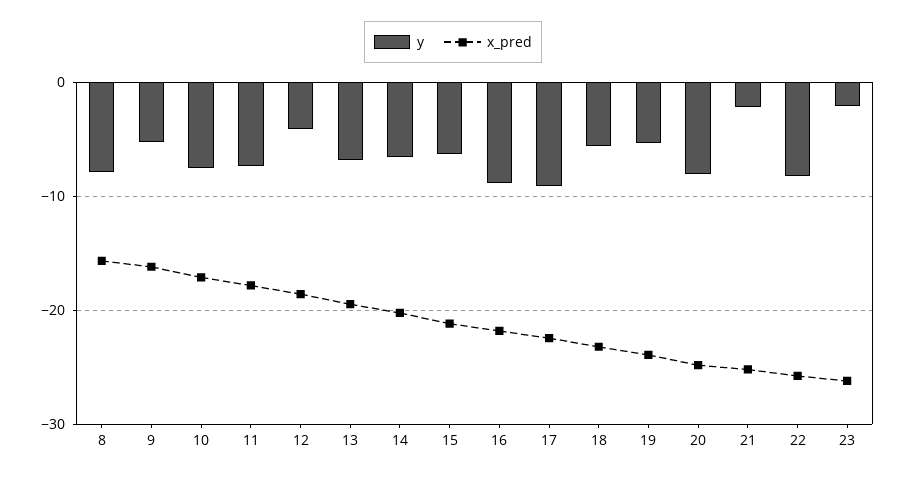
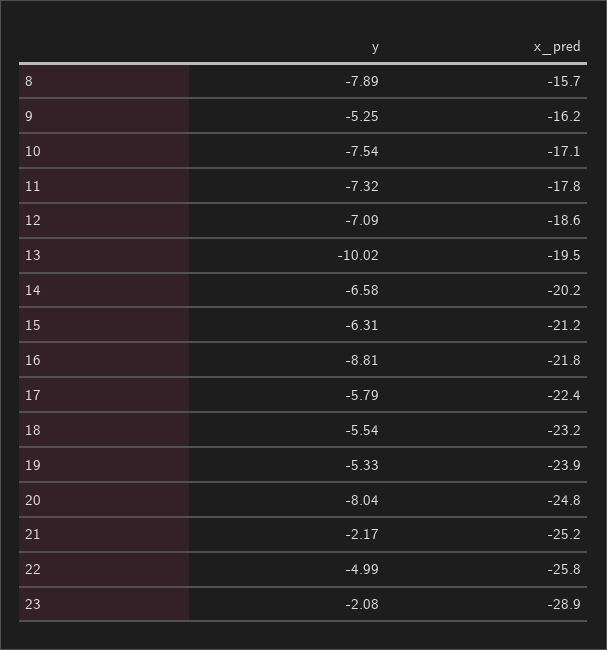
y, 12: -4 -> -7.09
y, 13: -7 -> -10.02
y, 17: -9 -> -5.79
y, 22: -8 -> -4.99
x_pred, 23: -26 -> -28.9

